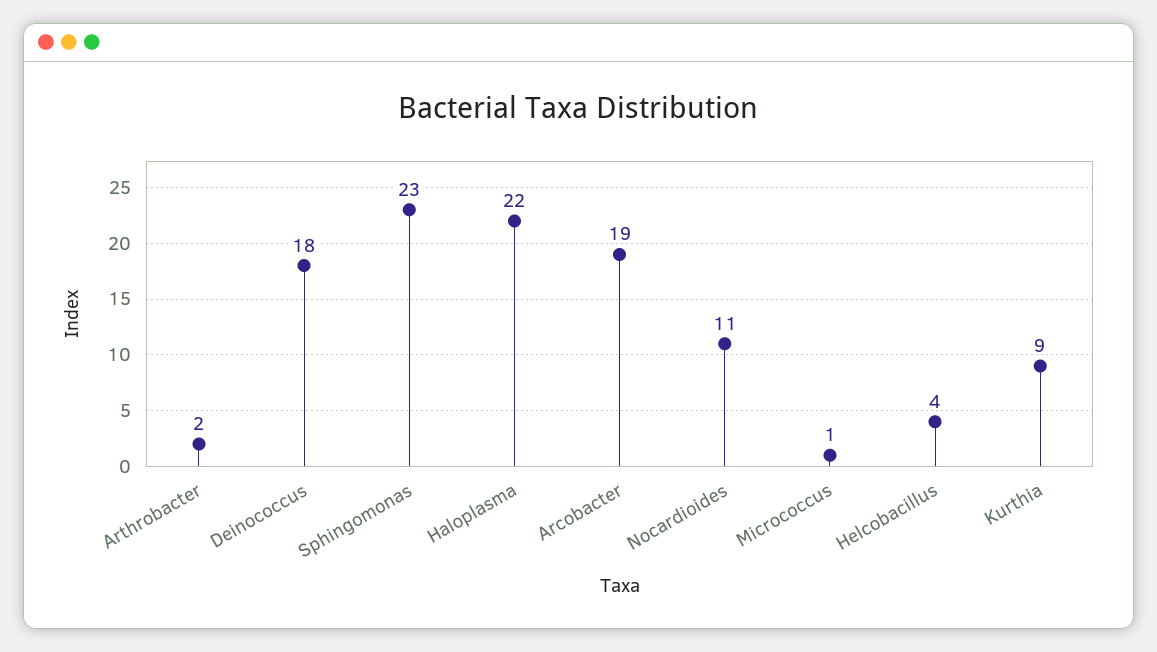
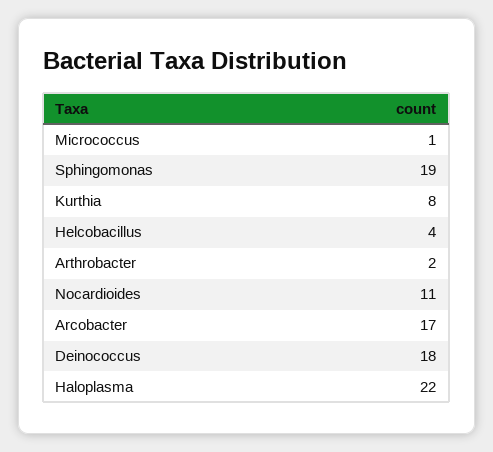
Sphingomonas: 23 -> 19
Arcobacter: 19 -> 17
Kurthia: 9 -> 8

